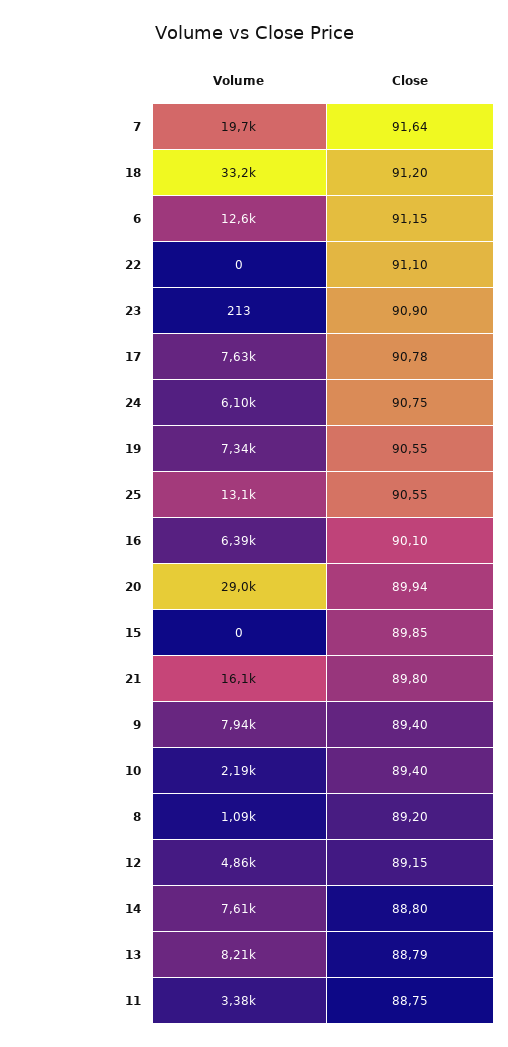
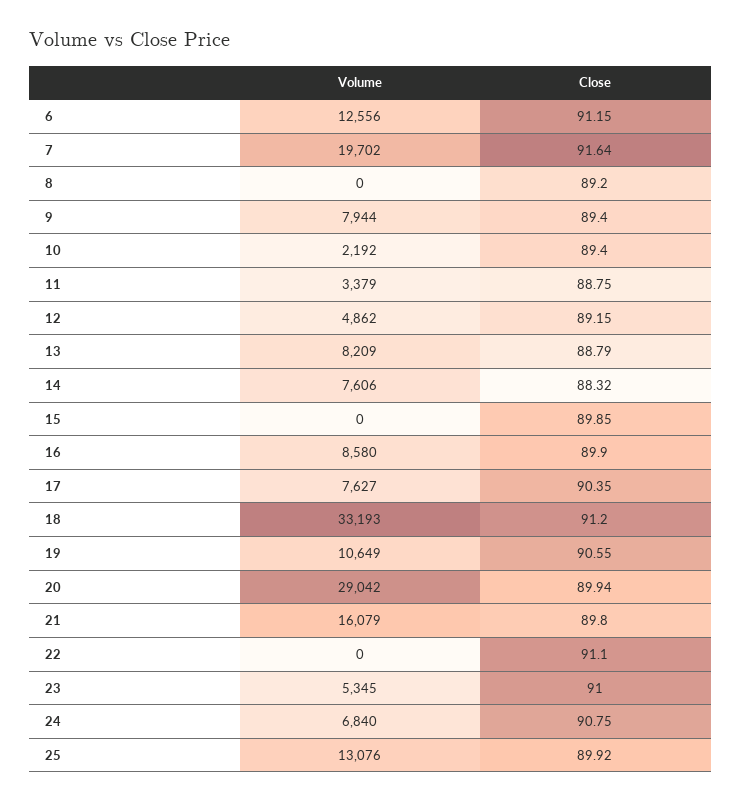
Volume, 23: 213 -> 5345
Close, 23: 90.9 -> 91
Close, 17: 90.78 -> 90.35
Volume, 24: 6100 -> 6840
Volume, 19: 7340 -> 10649
Close, 25: 90.55 -> 89.92
Volume, 16: 6390 -> 8580
Close, 16: 90.1 -> 89.9
Volume, 8: 1090 -> 0
Close, 14: 88.8 -> 88.32

